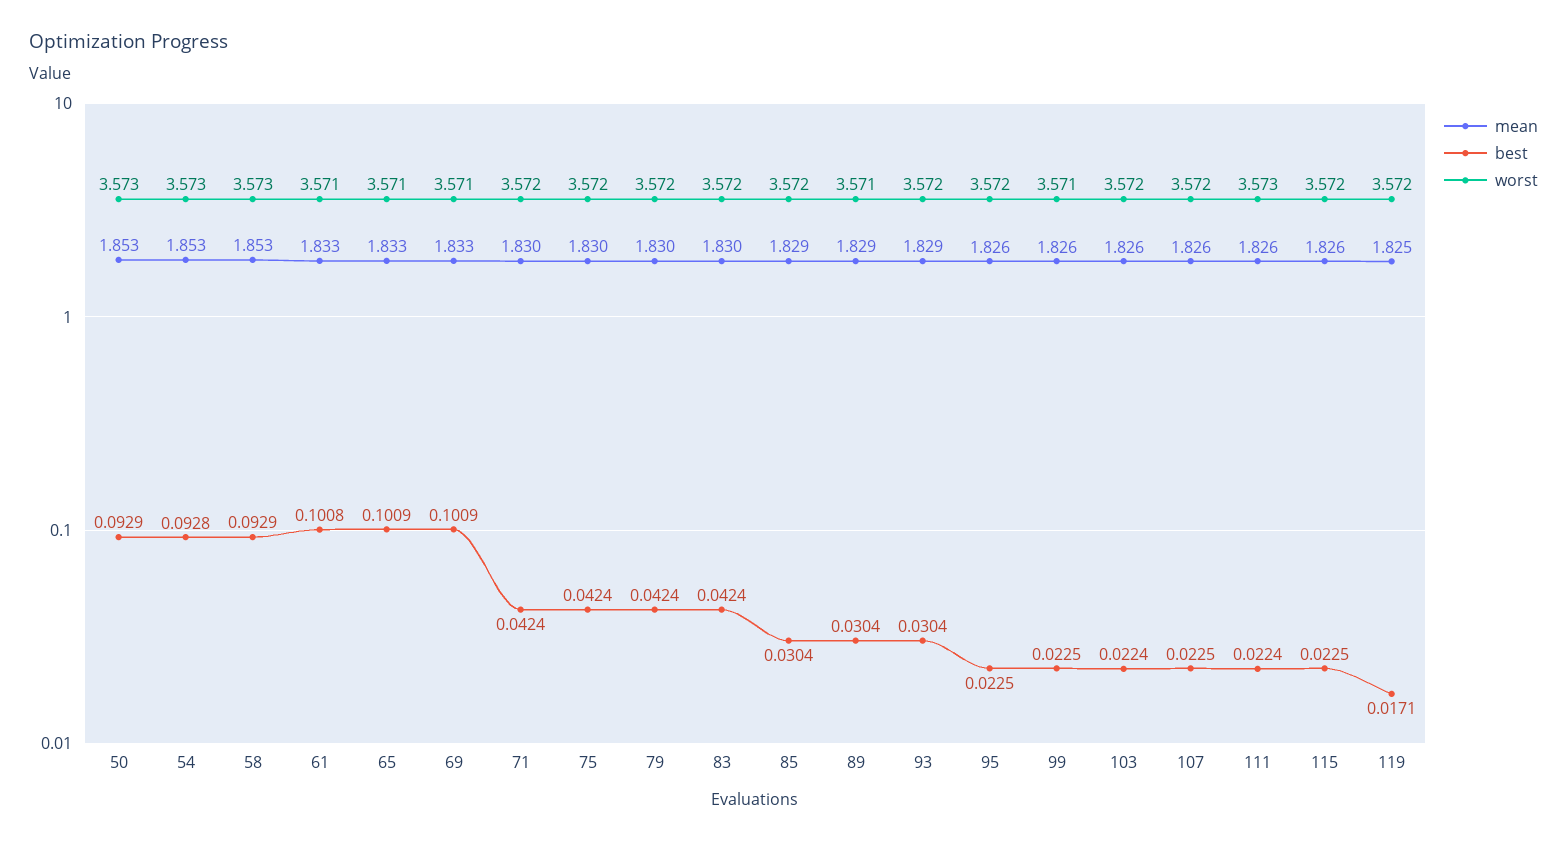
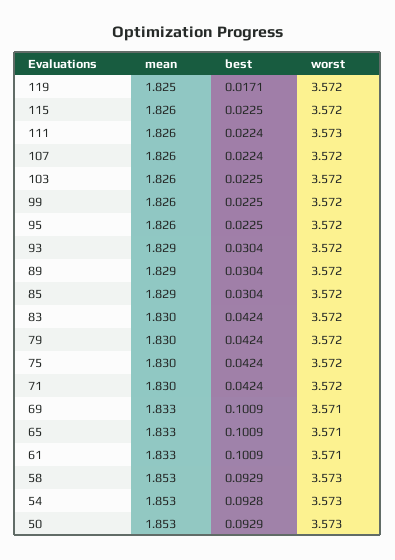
best, 61: 0.1008 -> 0.1009
worst, 89: 3.571 -> 3.572
worst, 99: 3.571 -> 3.572
best, 103: 0.0224 -> 0.0225
best, 107: 0.0225 -> 0.0224

